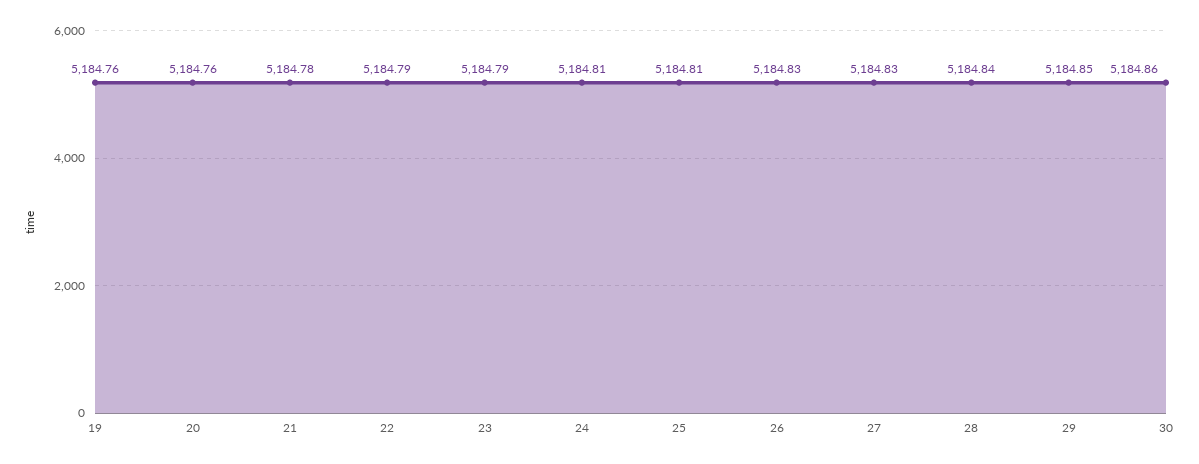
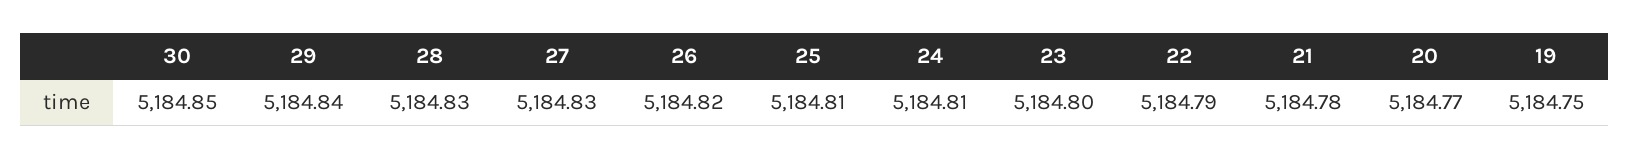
19: 5184.76 -> 5184.75
20: 5184.76 -> 5184.77
23: 5184.79 -> 5184.8
26: 5184.83 -> 5184.82
28: 5184.84 -> 5184.83
29: 5184.85 -> 5184.84
30: 5184.86 -> 5184.85

